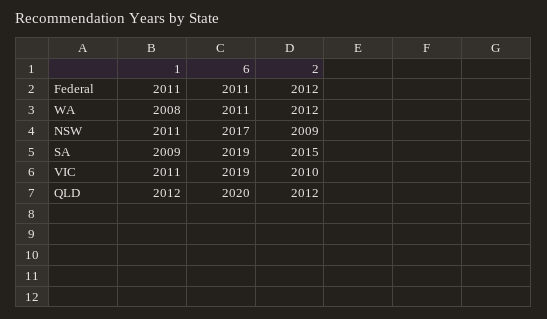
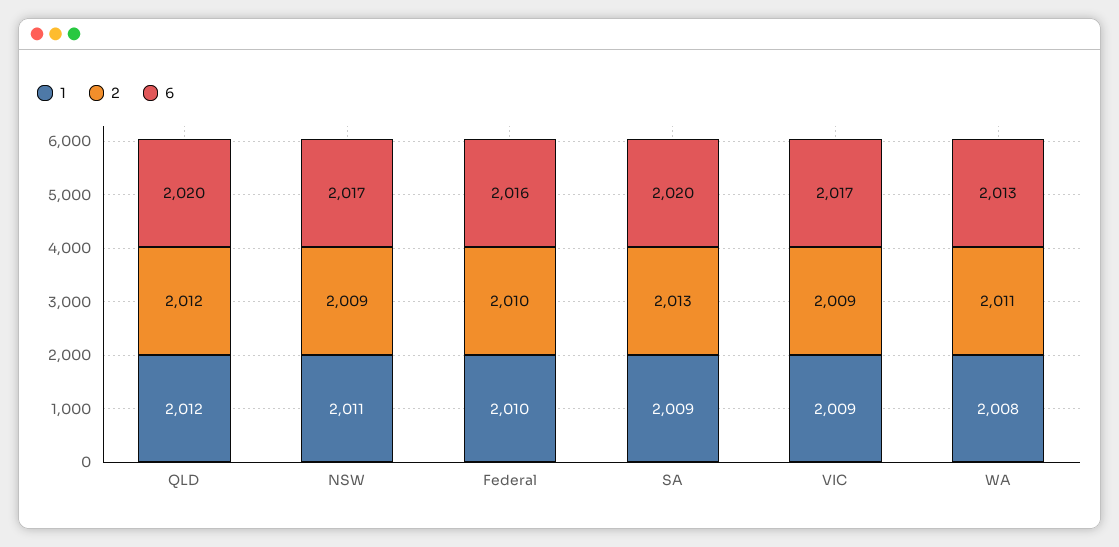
1, Federal: 2011 -> 2010
6, Federal: 2011 -> 2016
2, Federal: 2012 -> 2010
6, WA: 2011 -> 2013
2, WA: 2012 -> 2011
6, SA: 2019 -> 2020
2, SA: 2015 -> 2013
1, VIC: 2011 -> 2009
6, VIC: 2019 -> 2017
2, VIC: 2010 -> 2009

